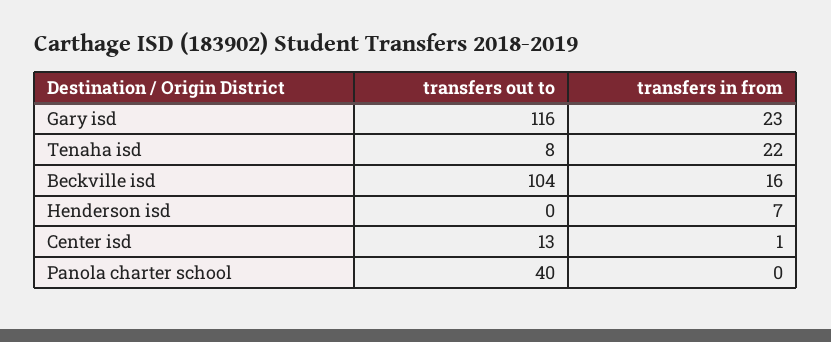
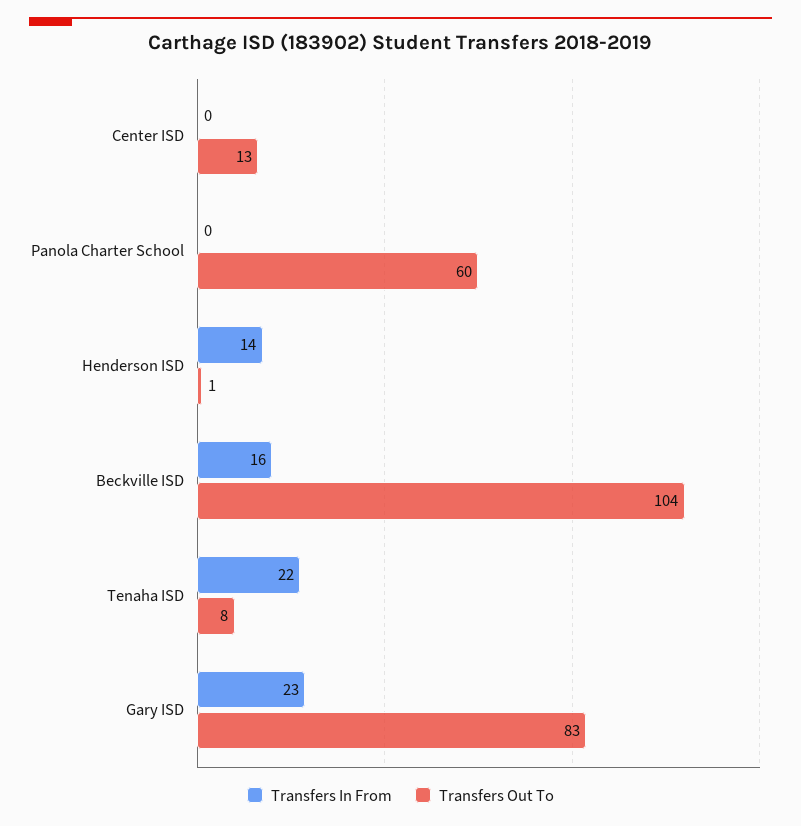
transfers out to, Gary isd: 116 -> 83
transfers out to, Henderson isd: 0 -> 1
transfers in from, Henderson isd: 7 -> 14
transfers in from, Center isd: 1 -> 0
transfers out to, Panola charter school: 40 -> 60

